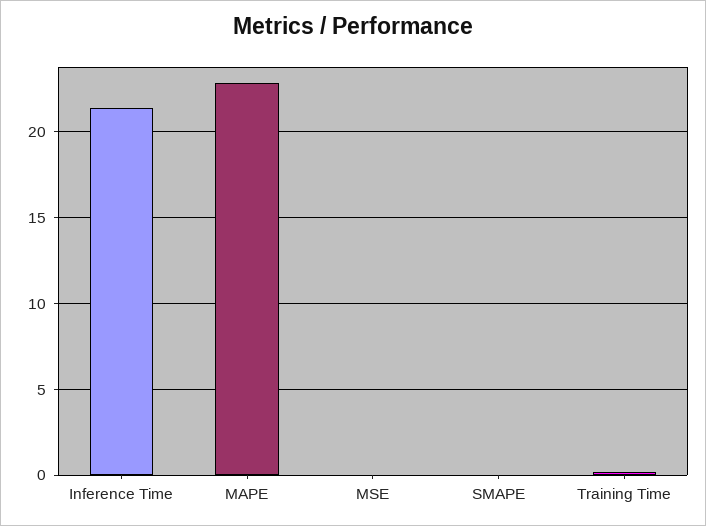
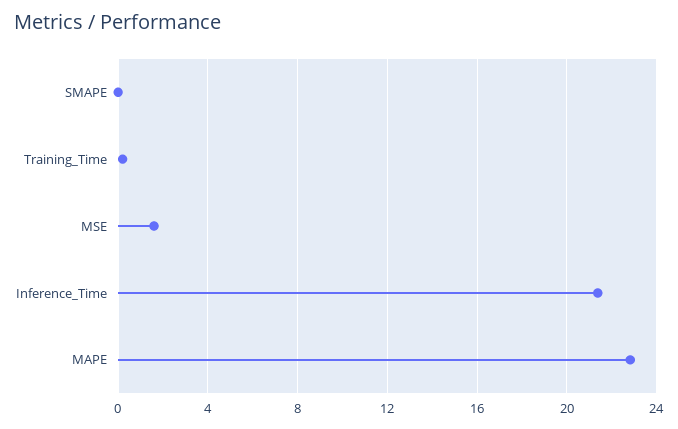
MSE: 0 -> 1.5

